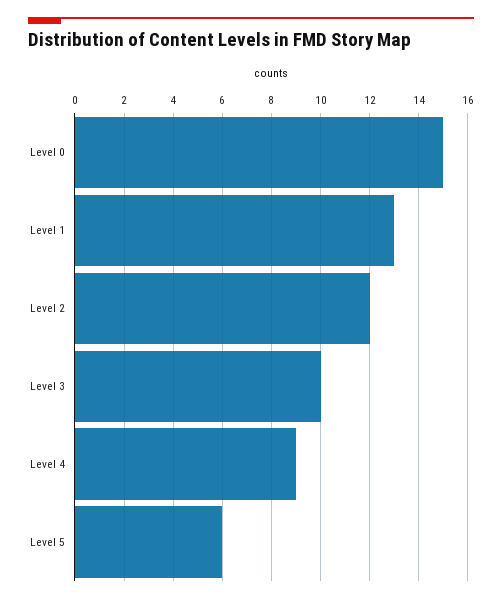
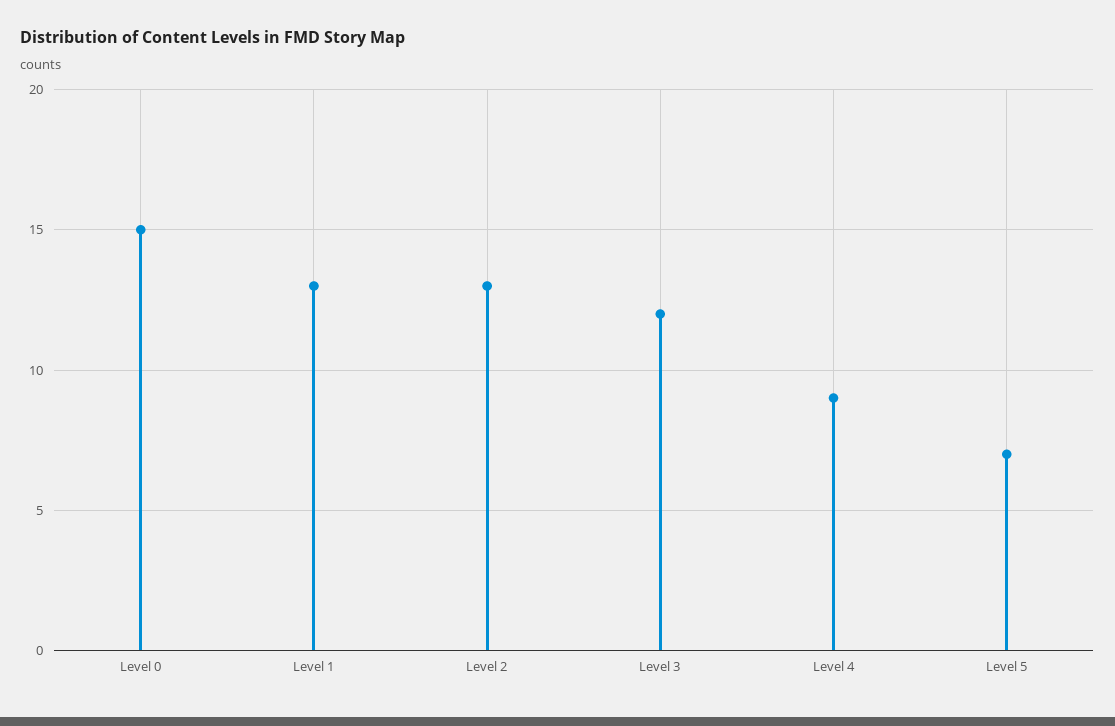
Level 2: 12 -> 13
Level 3: 10 -> 12
Level 5: 6 -> 7

